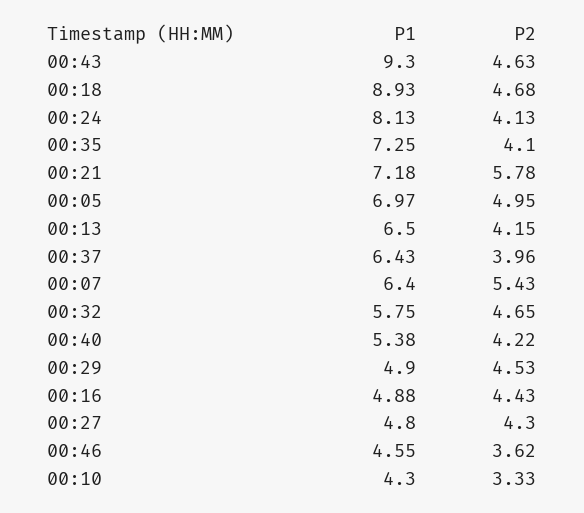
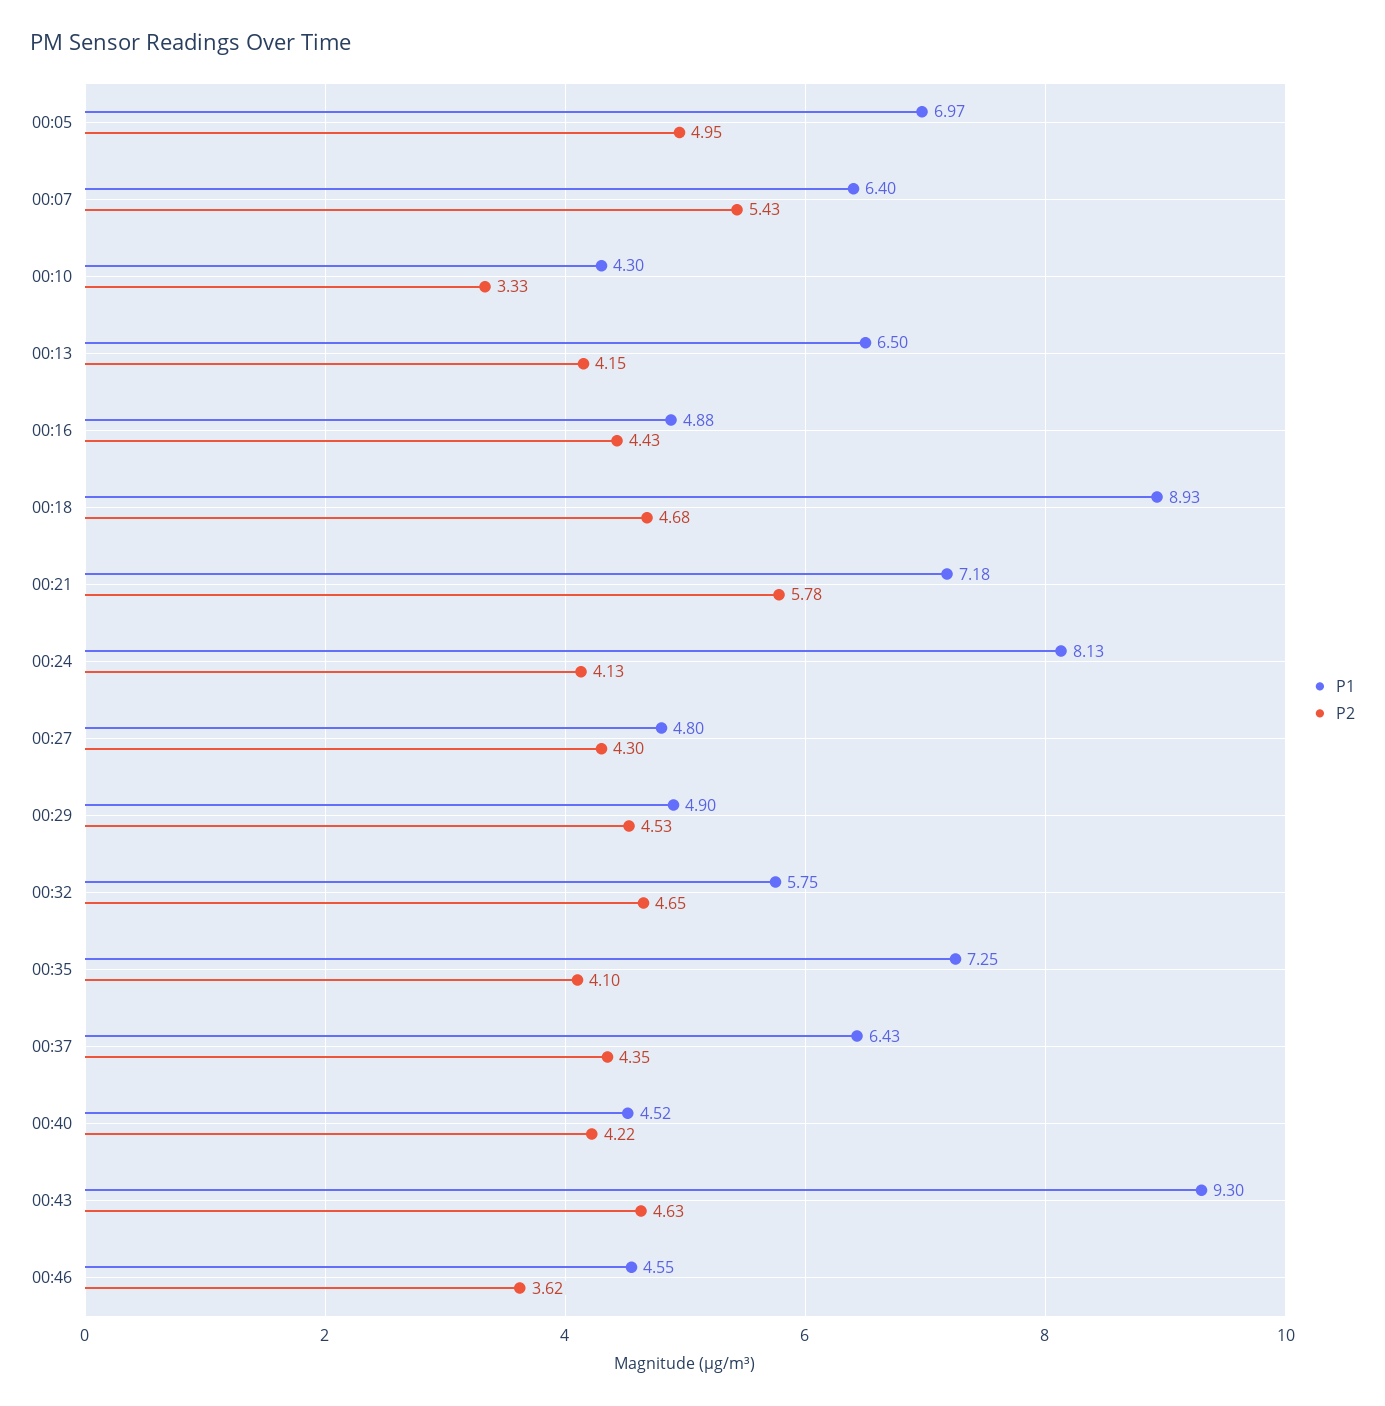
P2, 00:37: 3.96 -> 4.35
P1, 00:40: 5.38 -> 4.52

